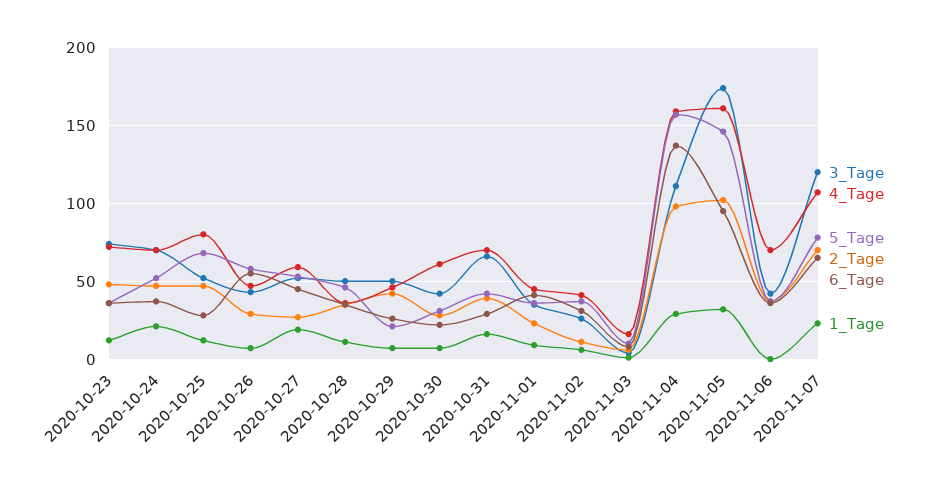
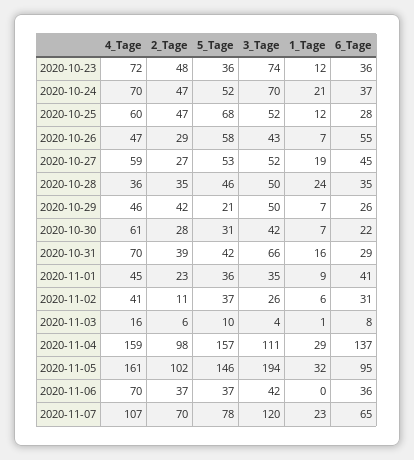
4_Tage, 2020-10-25: 80 -> 60
1_Tage, 2020-10-28: 10 -> 24
3_Tage, 2020-11-05: 175 -> 194

